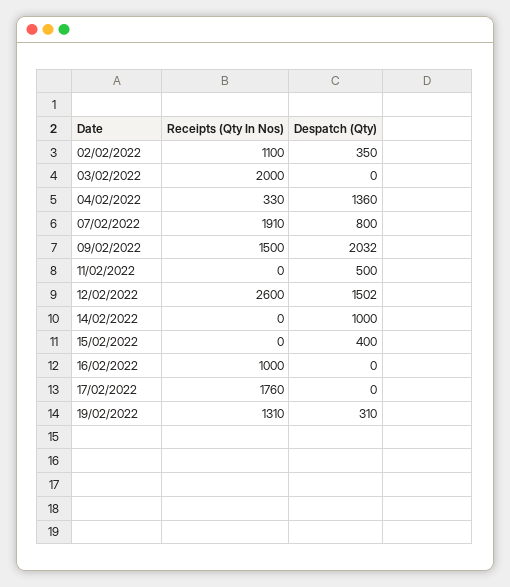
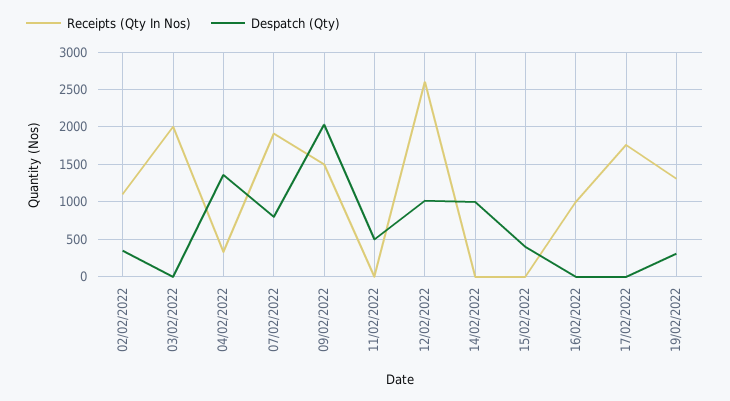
Despatch (Qty), 12/02/2022: 1502 -> 1000

